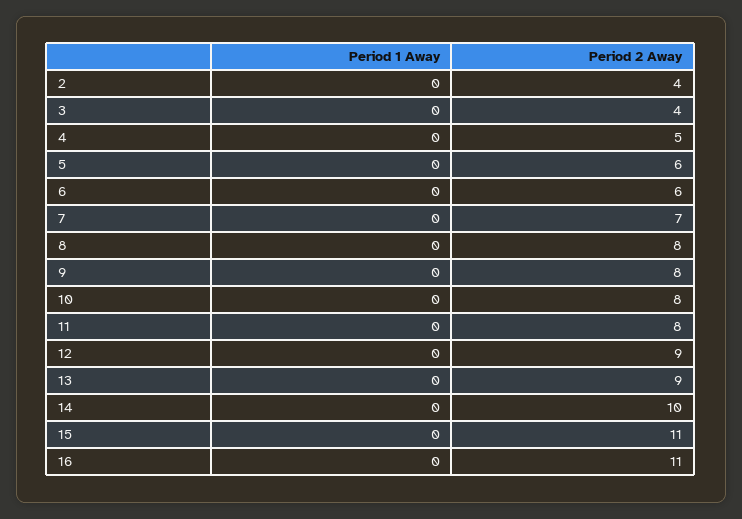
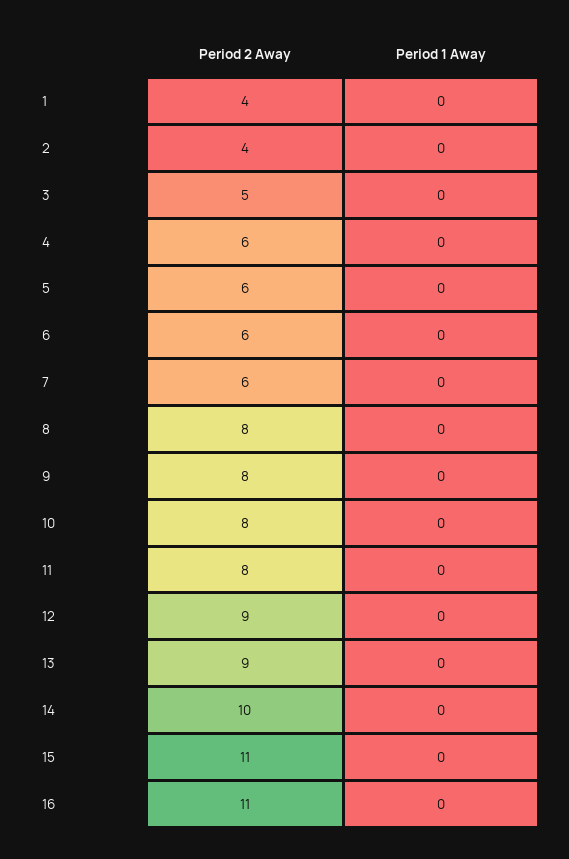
Period 2 Away, 3: 4 -> 5
Period 2 Away, 4: 5 -> 6
Period 2 Away, 7: 7 -> 6
Period 2 Away, 1: none -> 4
Period 1 Away, 1: none -> 0

